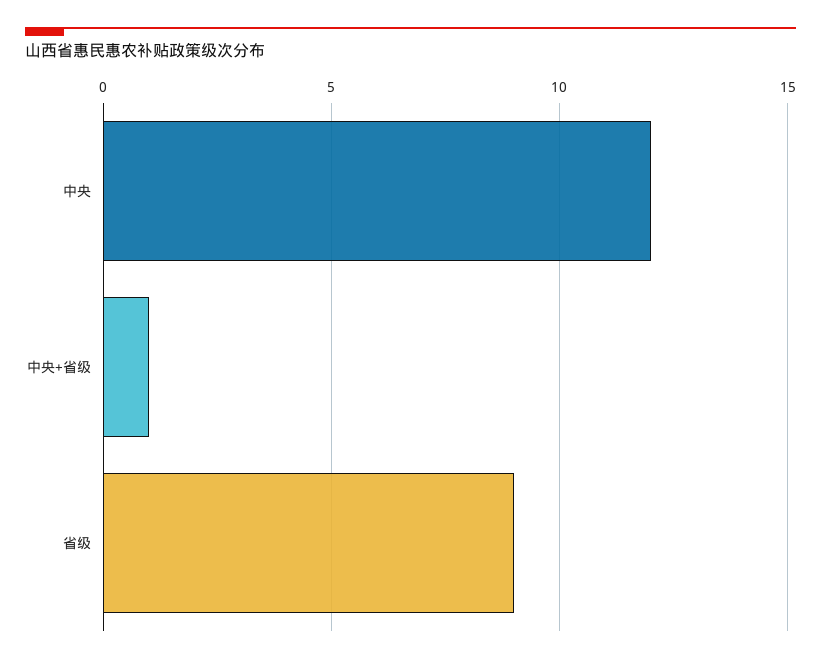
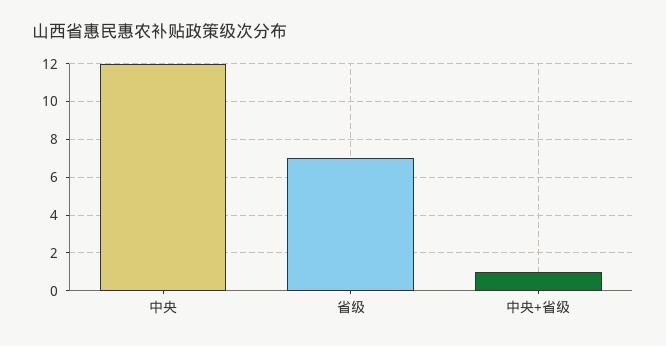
省级: 9 -> 7

